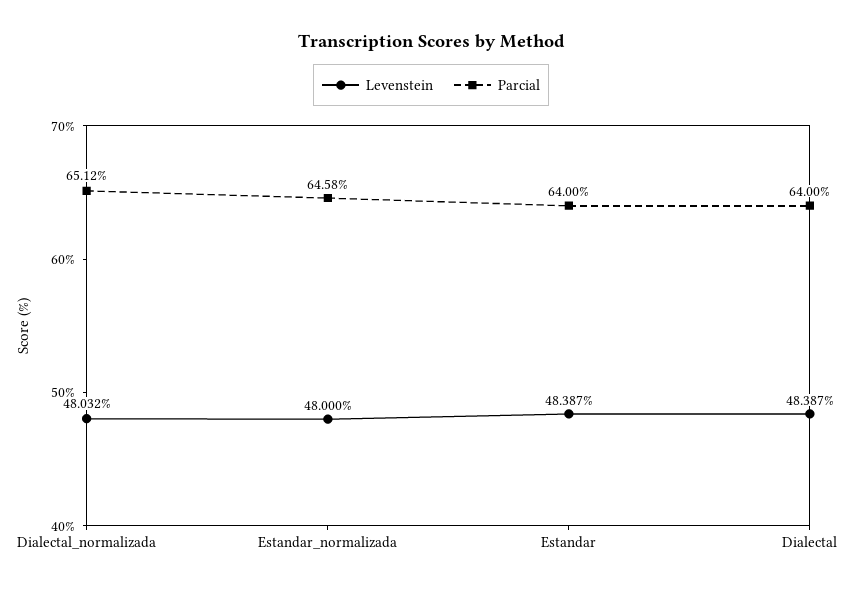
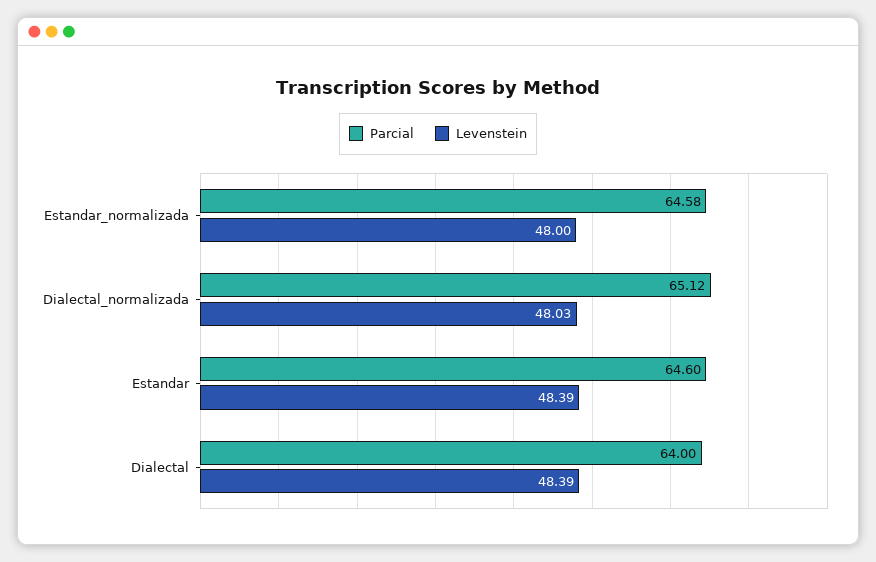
Parcial, Estandar: 64 -> 64.6

